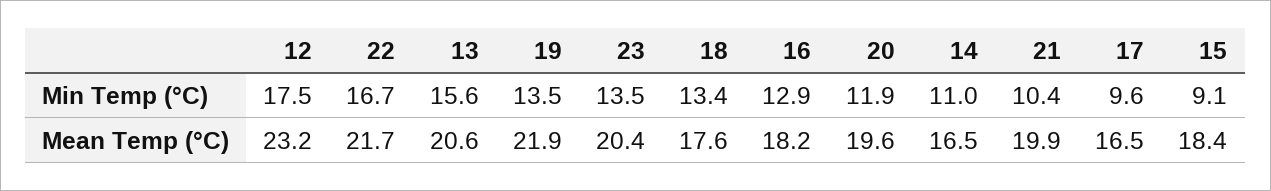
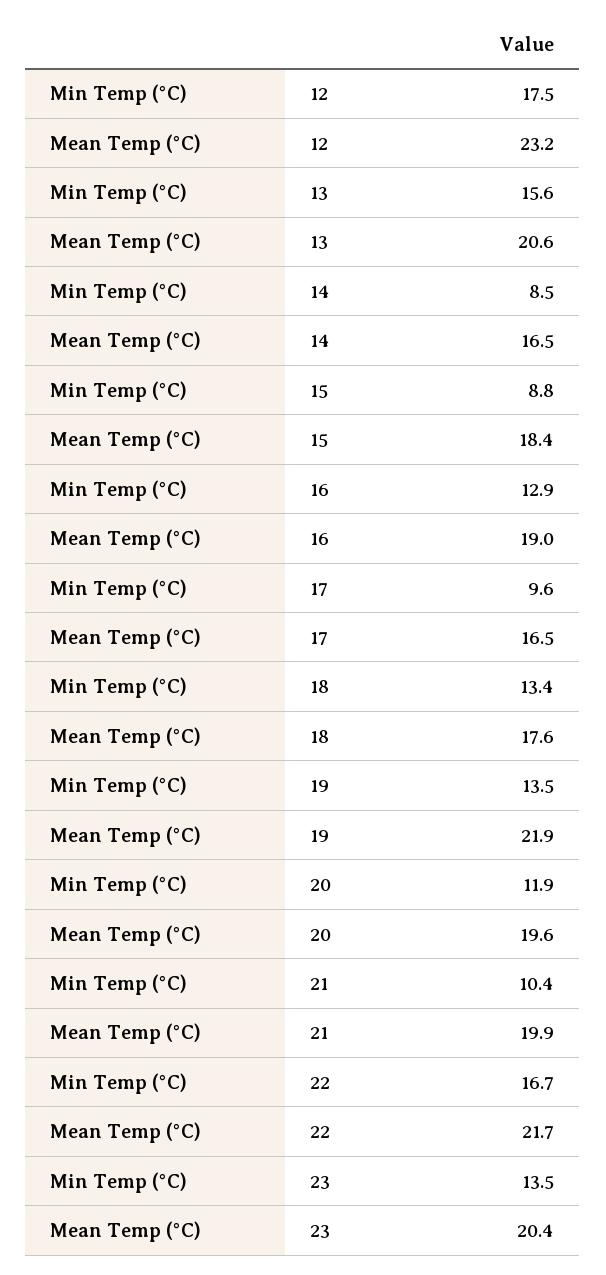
14, Min Temp (°C): 11 -> 8.5
15, Min Temp (°C): 9.1 -> 8.8
16, Mean Temp (°C): 18.2 -> 19

